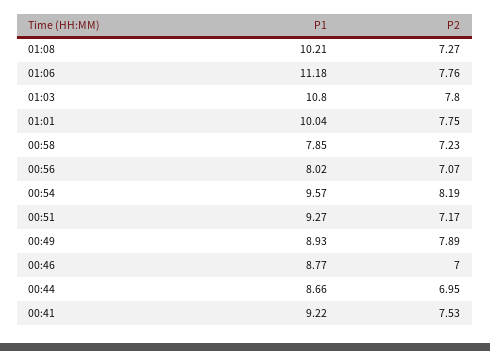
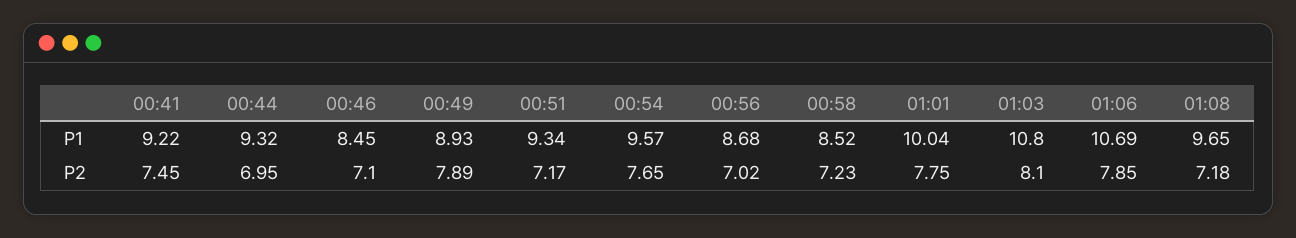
P1, 01:08: 10.21 -> 9.65
P2, 01:08: 7.27 -> 7.18
P1, 01:06: 11.18 -> 10.69
P2, 01:06: 7.76 -> 7.85
P2, 01:03: 7.8 -> 8.1
P1, 00:58: 7.85 -> 8.52
P1, 00:56: 8.02 -> 8.68
P2, 00:56: 7.07 -> 7.02
P2, 00:54: 8.19 -> 7.65
P1, 00:51: 9.27 -> 9.34
P1, 00:46: 8.77 -> 8.45
P2, 00:46: 7 -> 7.1
P1, 00:44: 8.66 -> 9.32
P2, 00:41: 7.53 -> 7.45

